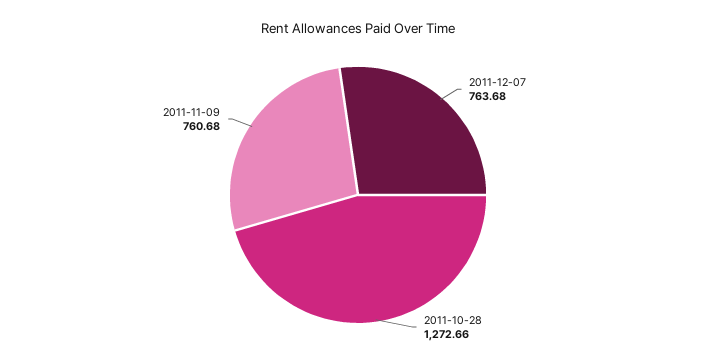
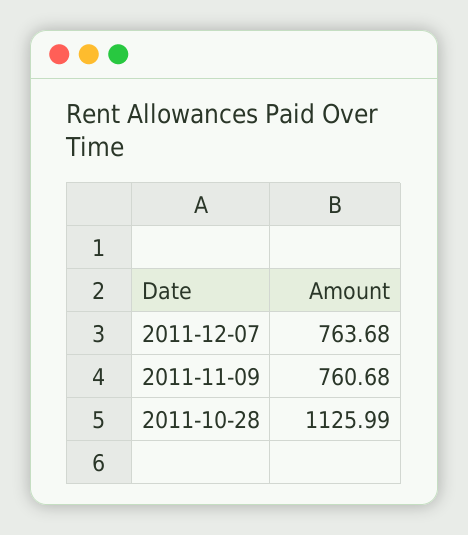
2011-10-28: 1272.66 -> 1125.99

